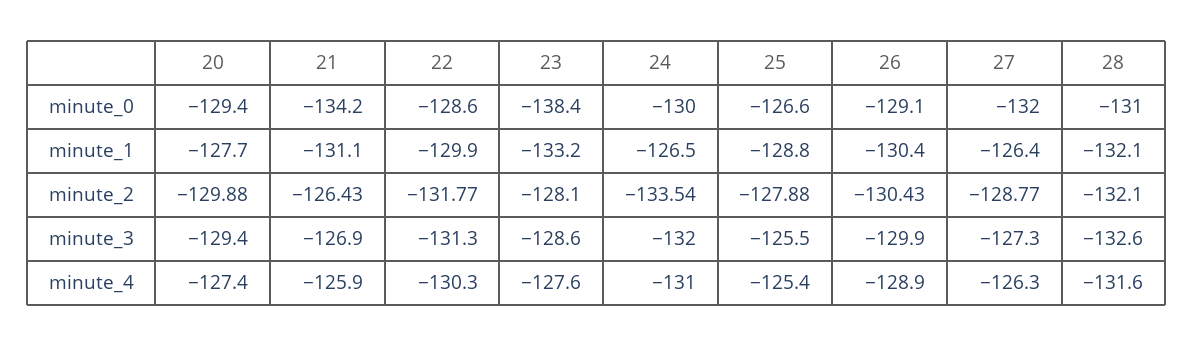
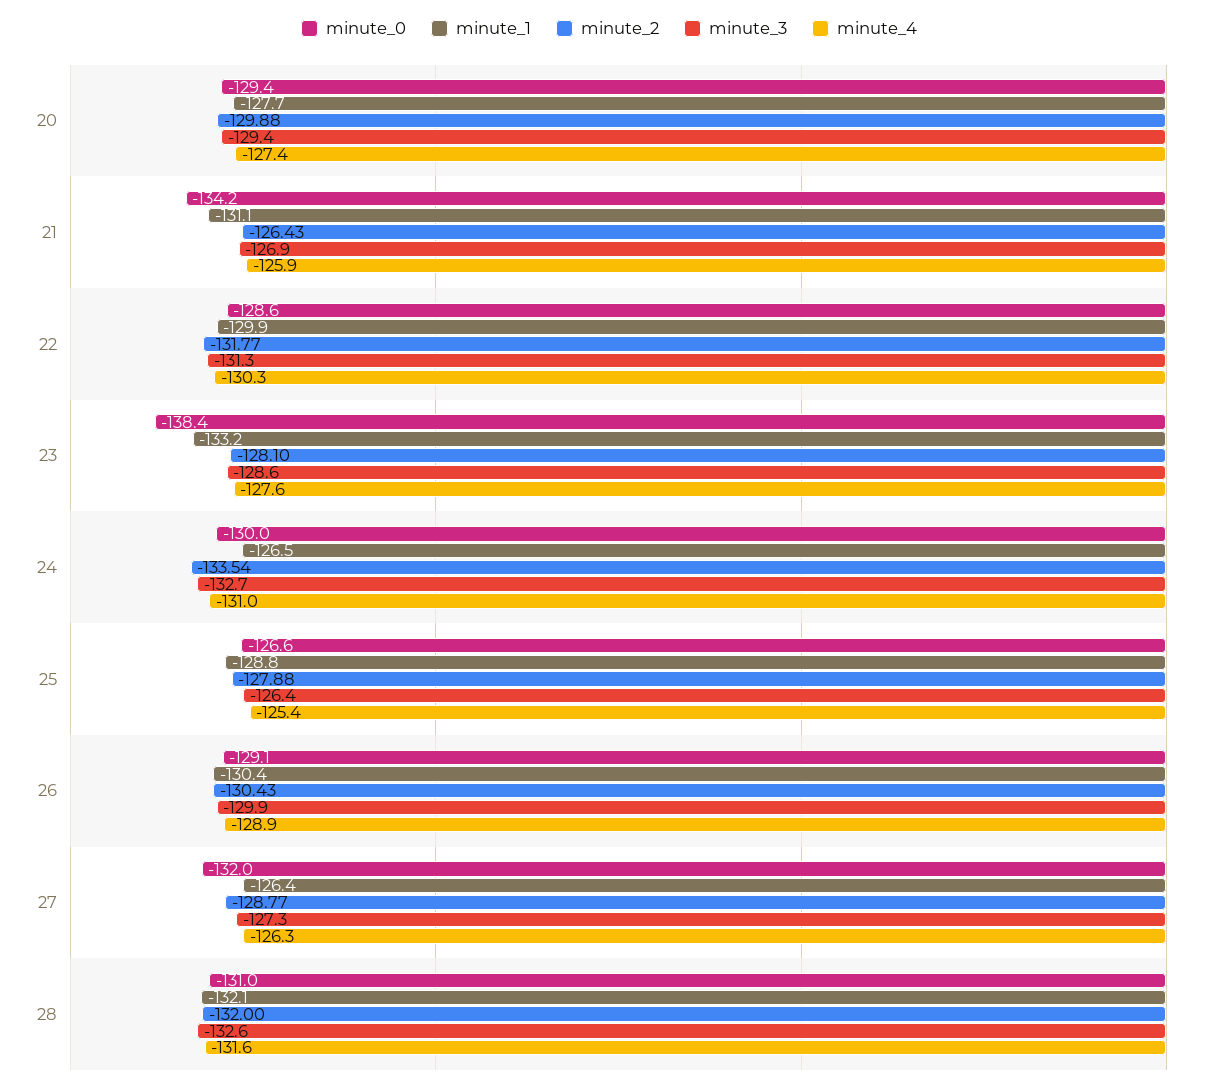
minute_2, 28: -132.1 -> -132
minute_3, 24: -132 -> -132.7
minute_3, 25: -125.5 -> -126.4

